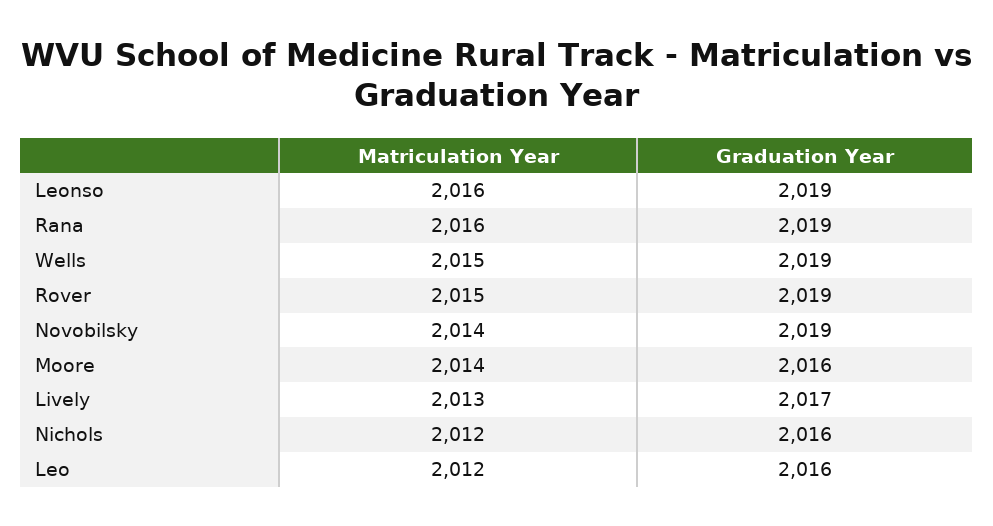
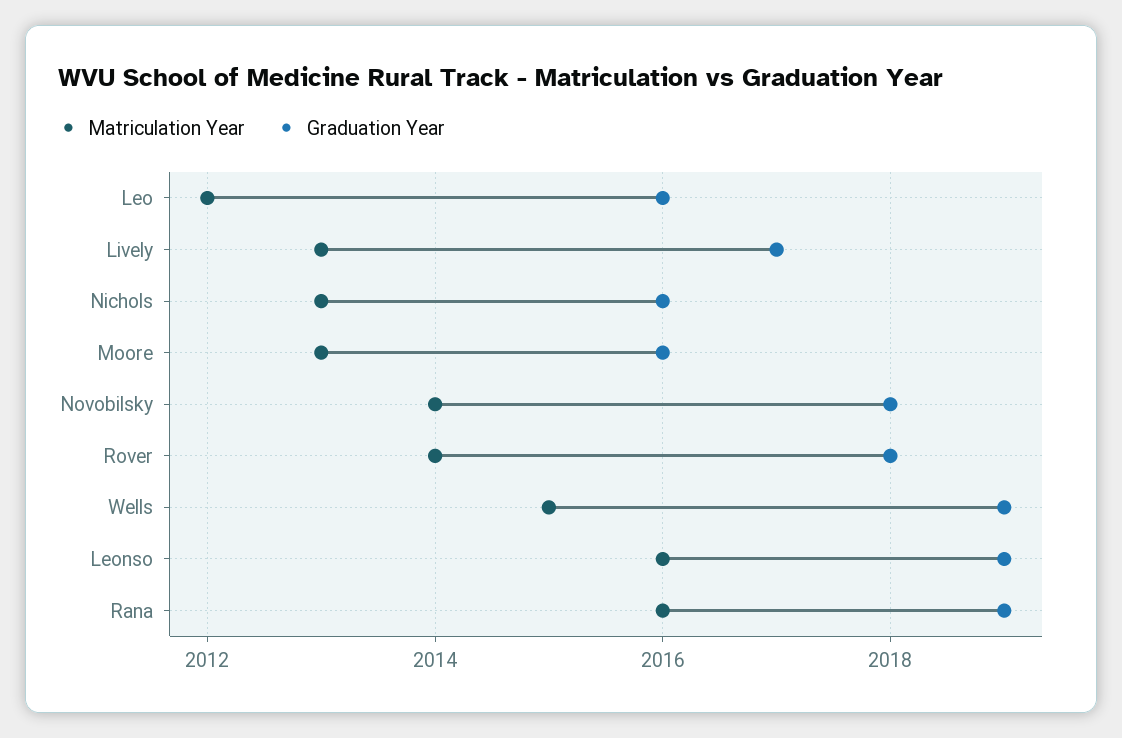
Matriculation Year, Rover: 2015 -> 2014
Graduation Year, Rover: 2019 -> 2018
Graduation Year, Novobilsky: 2019 -> 2018
Matriculation Year, Moore: 2014 -> 2013
Matriculation Year, Nichols: 2012 -> 2013

